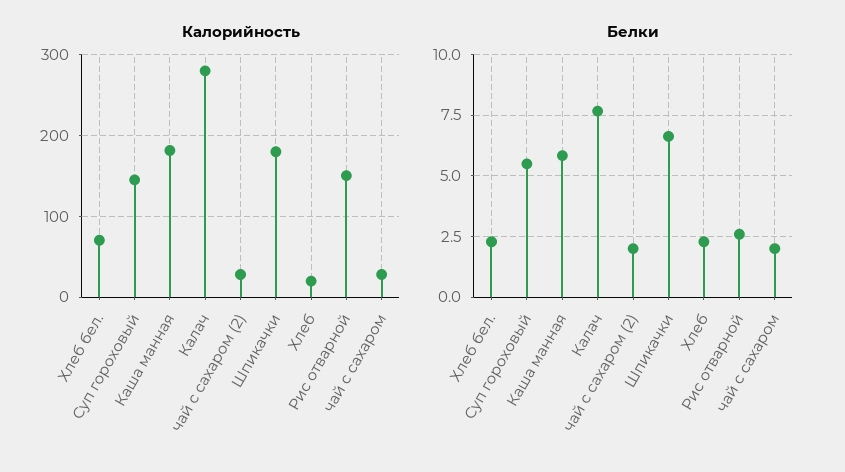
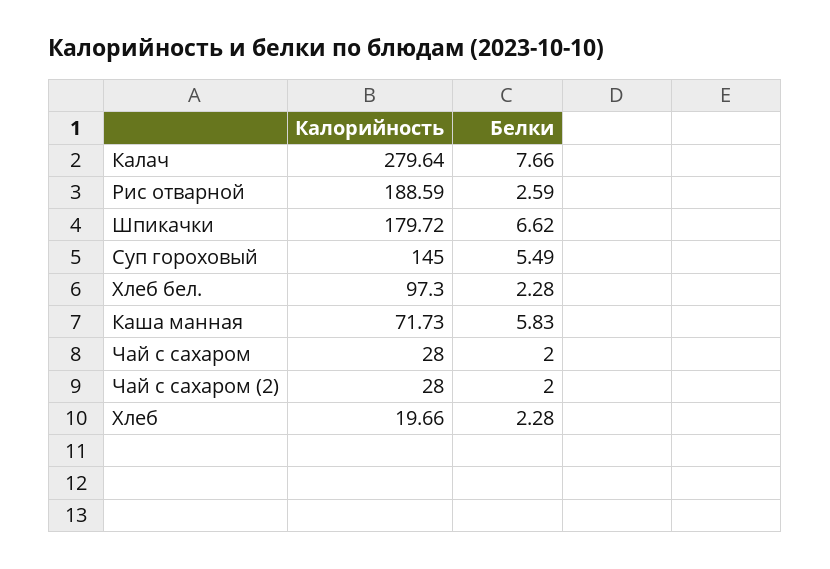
Калорийность, Хлеб бел.: 70 -> 97.3
Калорийность, Каша манная: 180 -> 71.73
Калорийность, Рис отварной: 150 -> 188.59

